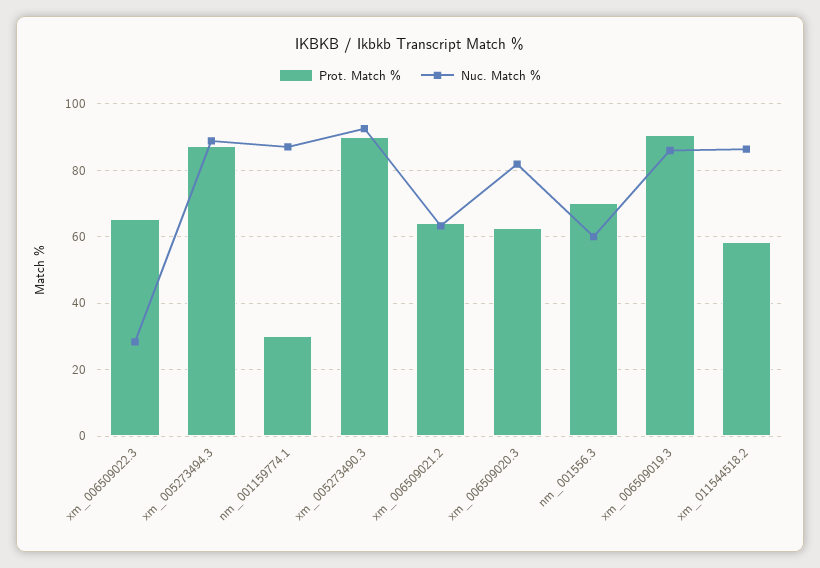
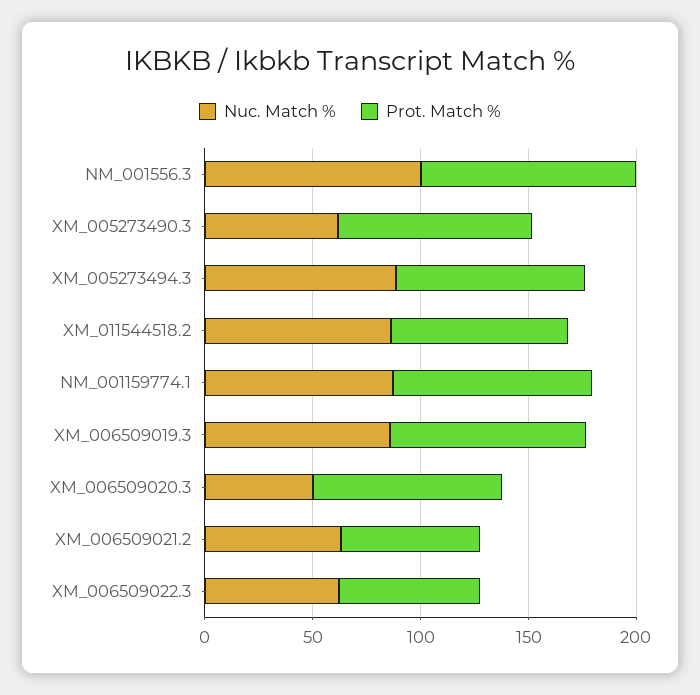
Nuc. Match %, xm_006509022.3: 28 -> 60
Prot. Match %, nm_001159774.1: 30 -> 90
Nuc. Match %, xm_005273490.3: 92 -> 60
Prot. Match %, xm_006509020.3: 62 -> 90
Nuc. Match %, xm_006509020.3: 82 -> 50
Prot. Match %, nm_001556.3: 70 -> 100
Nuc. Match %, nm_001556.3: 60 -> 100
Prot. Match %, xm_011544518.2: 58 -> 80

